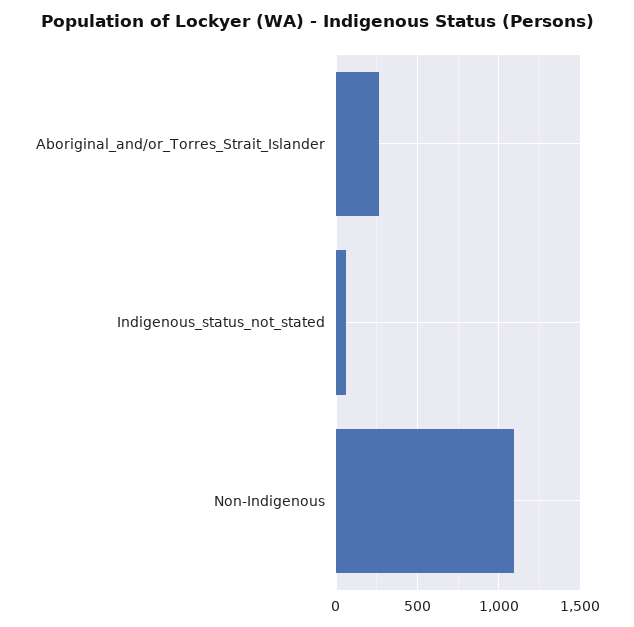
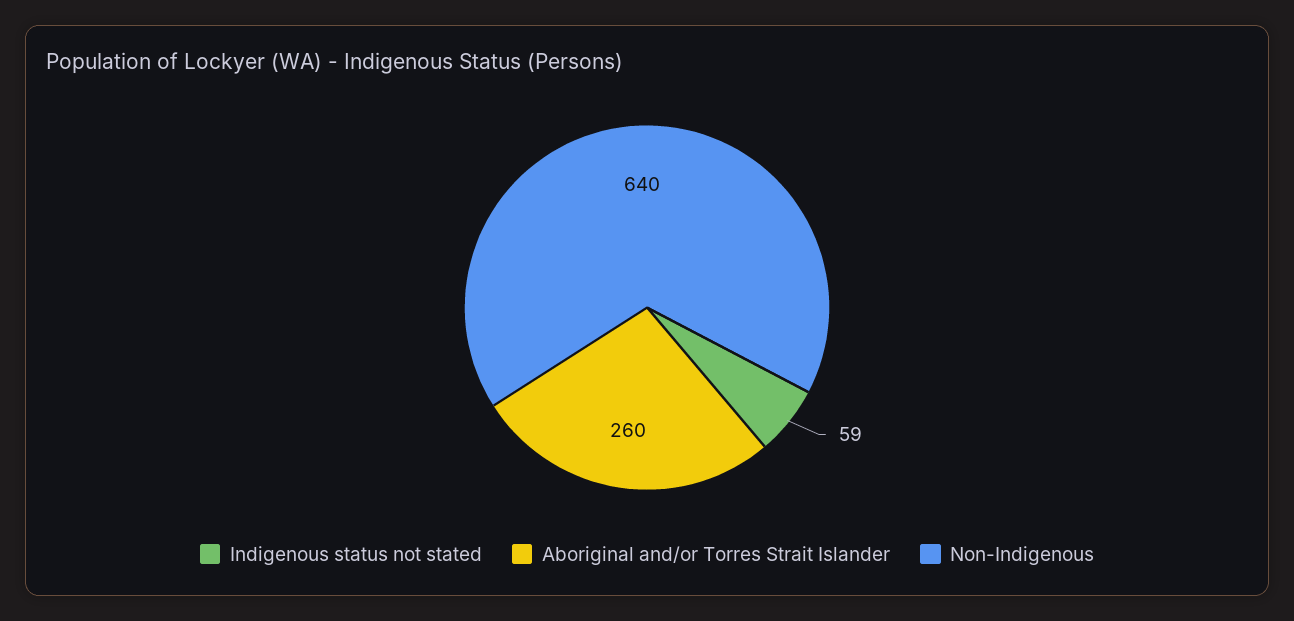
Non-Indigenous: 1100 -> 640

